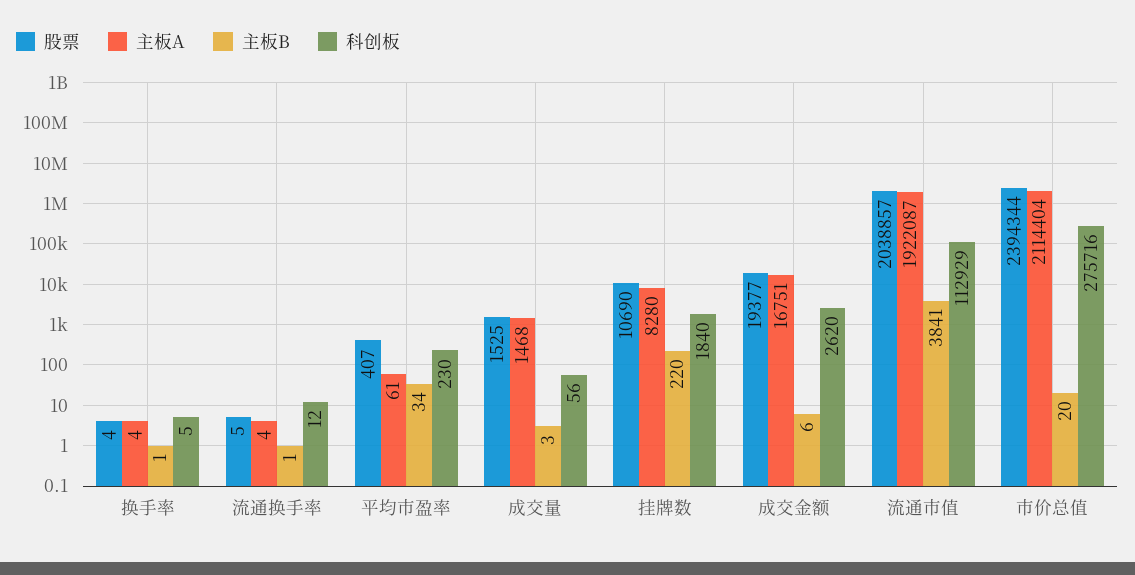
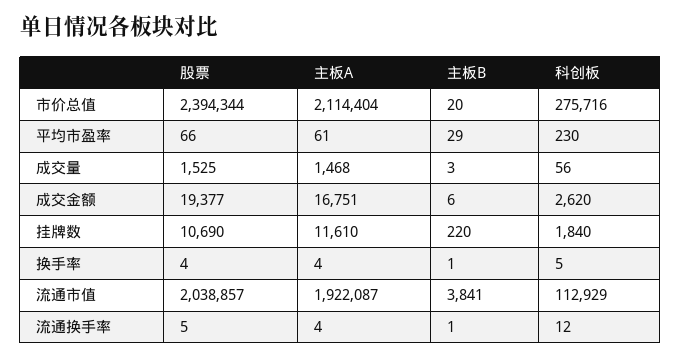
股票, 平均市盈率: 407 -> 66
主板B, 平均市盈率: 34 -> 29
主板A, 挂牌数: 8280 -> 11610

